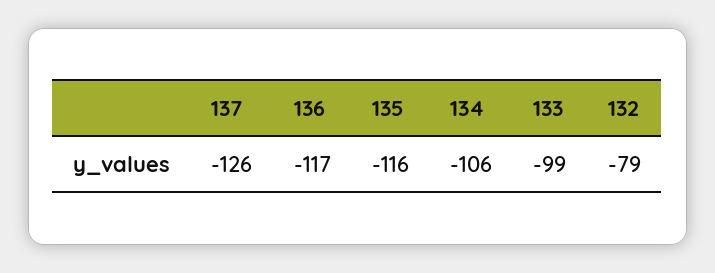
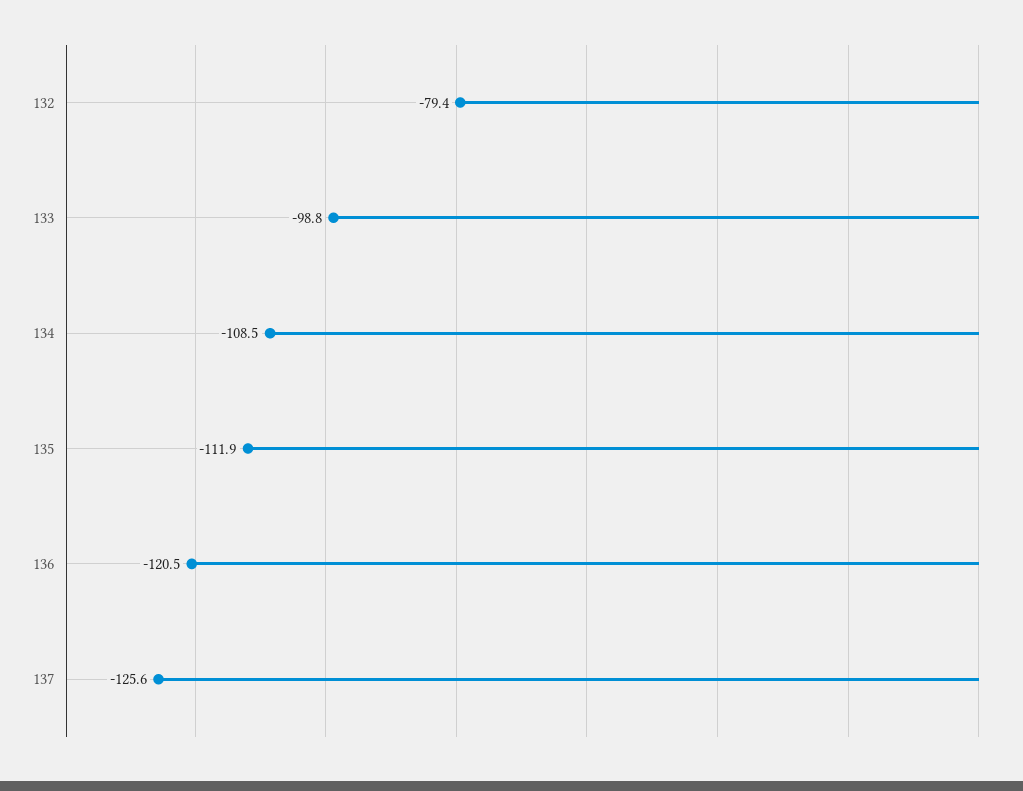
136: -117 -> -120.5
135: -116 -> -111.9
134: -106 -> -108.5

